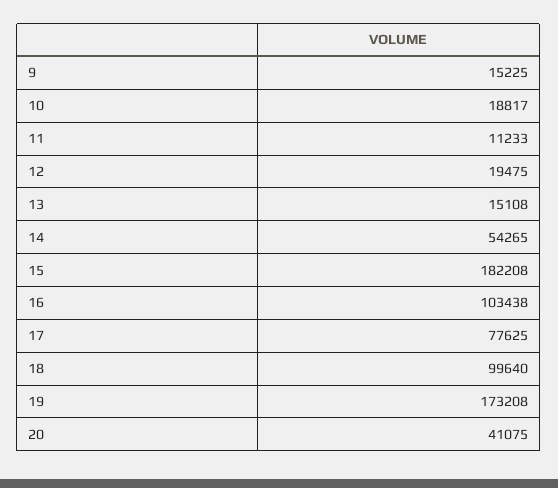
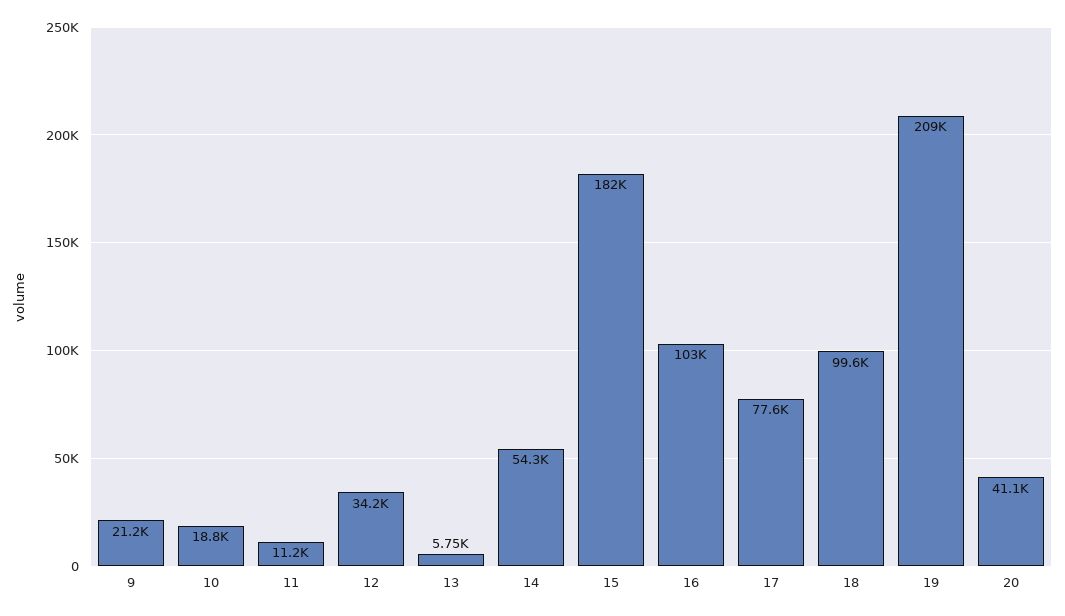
9: 15225 -> 21200
12: 19475 -> 34200
13: 15108 -> 5750
19: 173208 -> 209000

